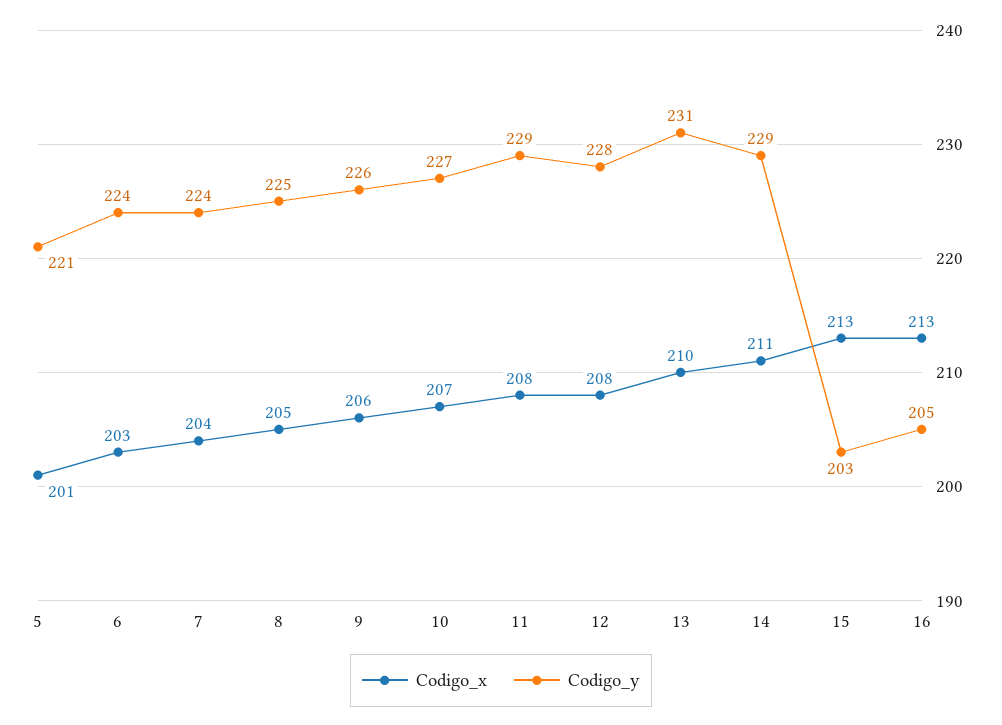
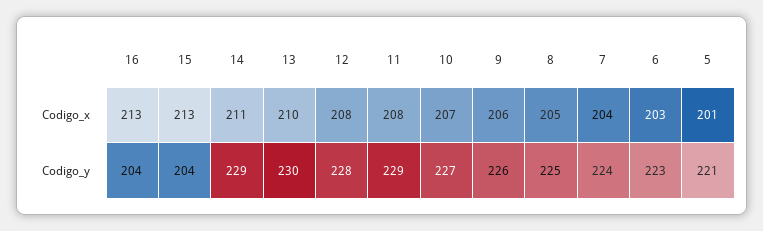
Codigo_y, 6: 224 -> 223
Codigo_y, 13: 231 -> 230
Codigo_y, 15: 203 -> 204
Codigo_y, 16: 205 -> 204

